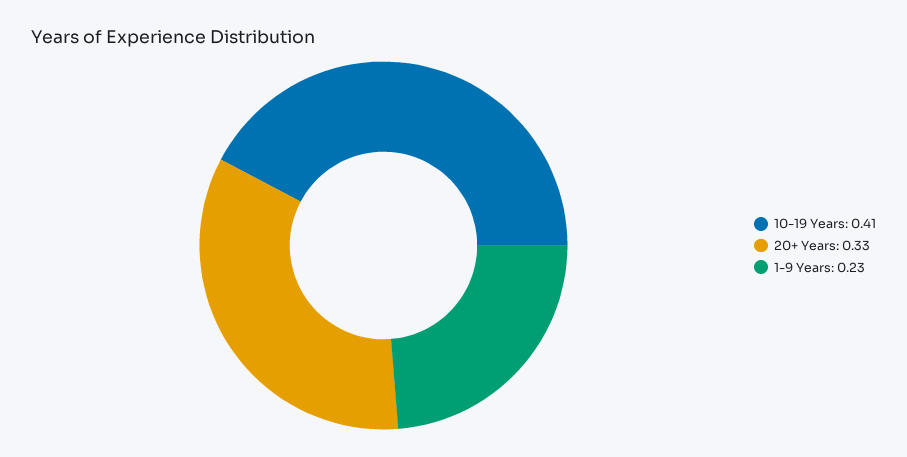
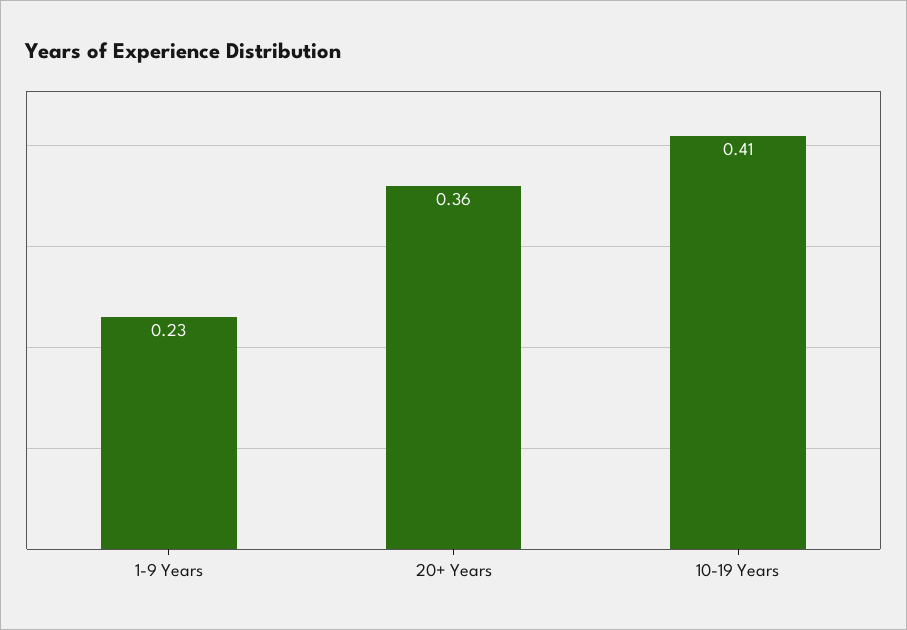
20+ Years: 0.33 -> 0.36

